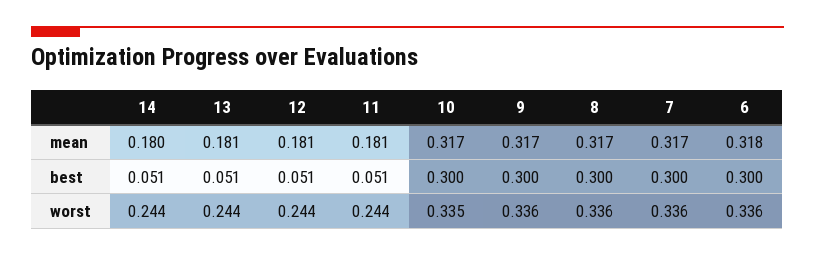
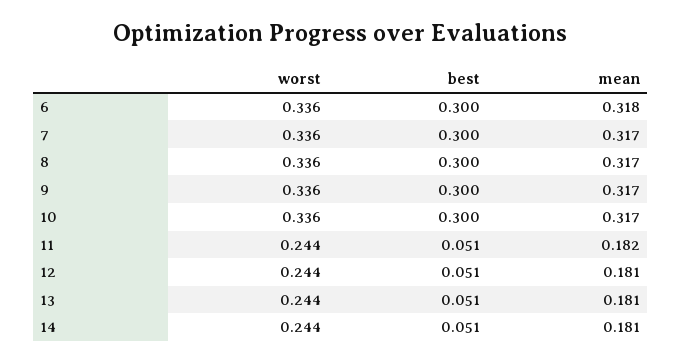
14, mean: 0.18 -> 0.181
11, mean: 0.181 -> 0.182
10, worst: 0.335 -> 0.336

